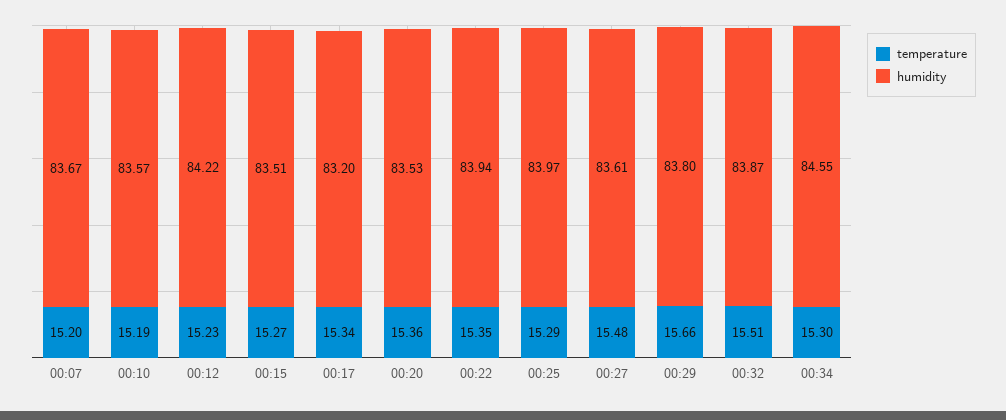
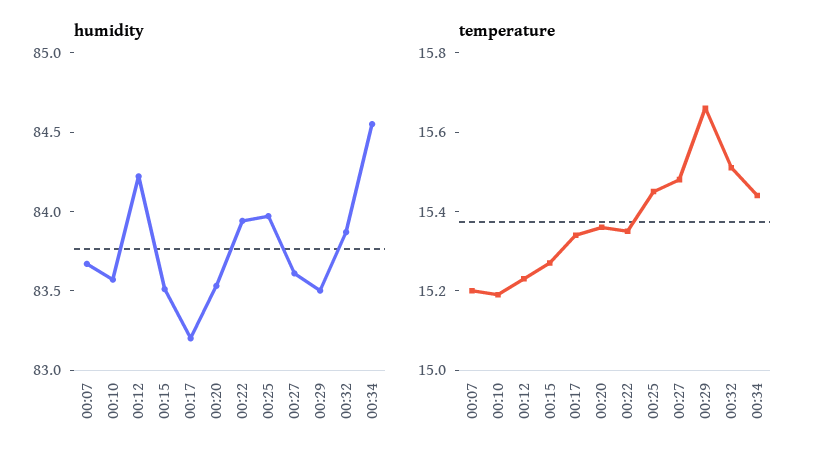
temperature, 00:25: 15.29 -> 15.45
humidity, 00:29: 83.8 -> 83.5
temperature, 00:34: 15.3 -> 15.45

